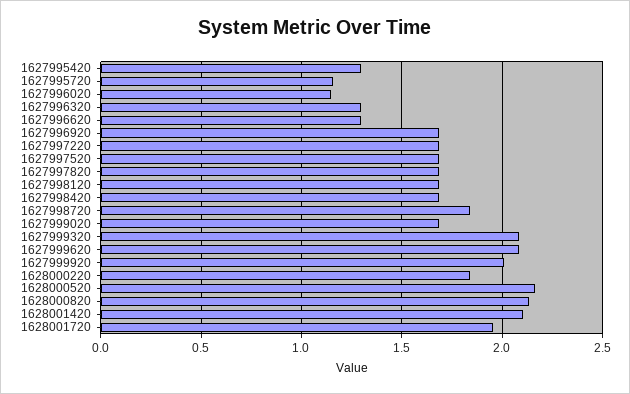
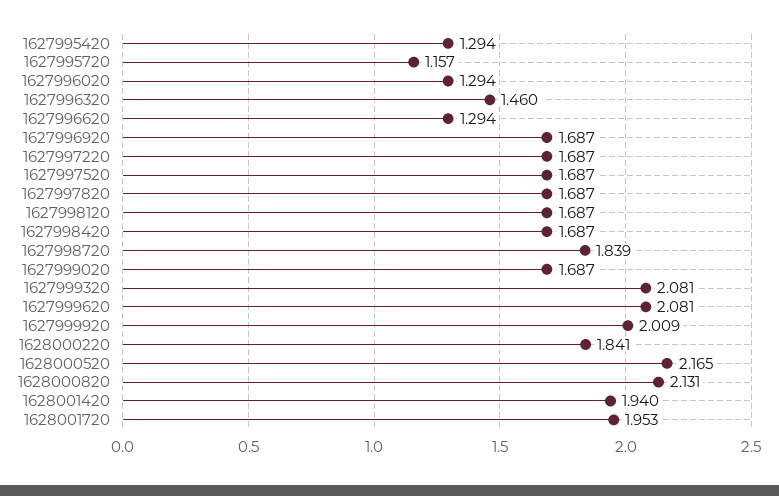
1627996020: 1.15 -> 1.294
1627996320: 1.3 -> 1.46
1628001420: 2.1 -> 1.94

